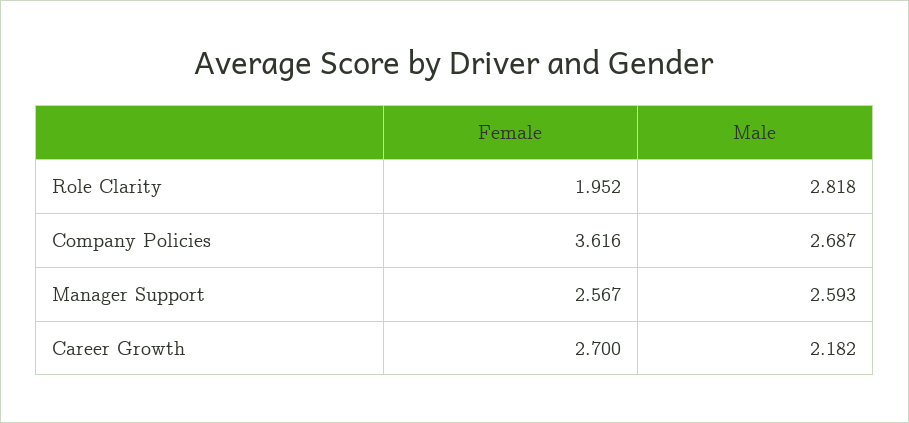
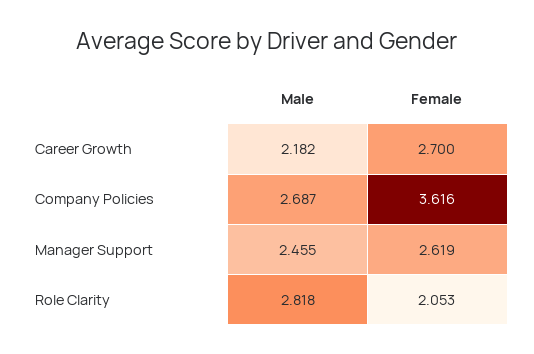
Female, Role Clarity: 1.952 -> 2.053
Female, Manager Support: 2.567 -> 2.619
Male, Manager Support: 2.593 -> 2.455

